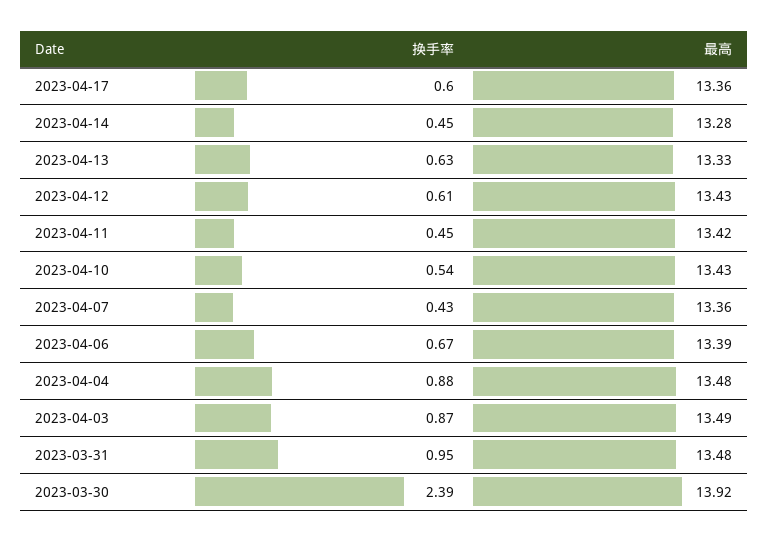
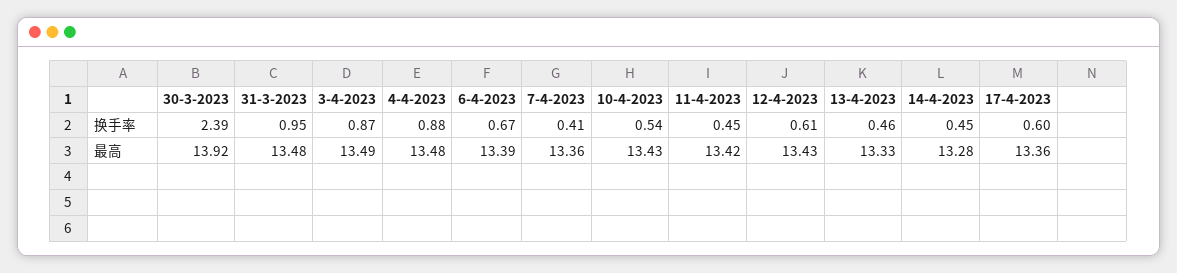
换手率, 2023-04-13: 0.63 -> 0.46
换手率, 2023-04-07: 0.43 -> 0.41

